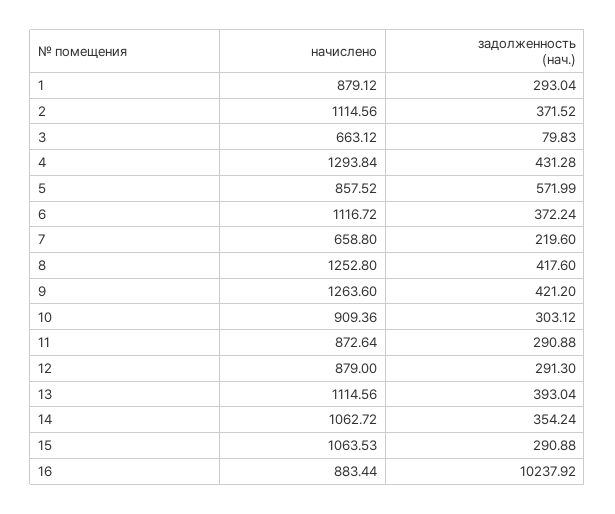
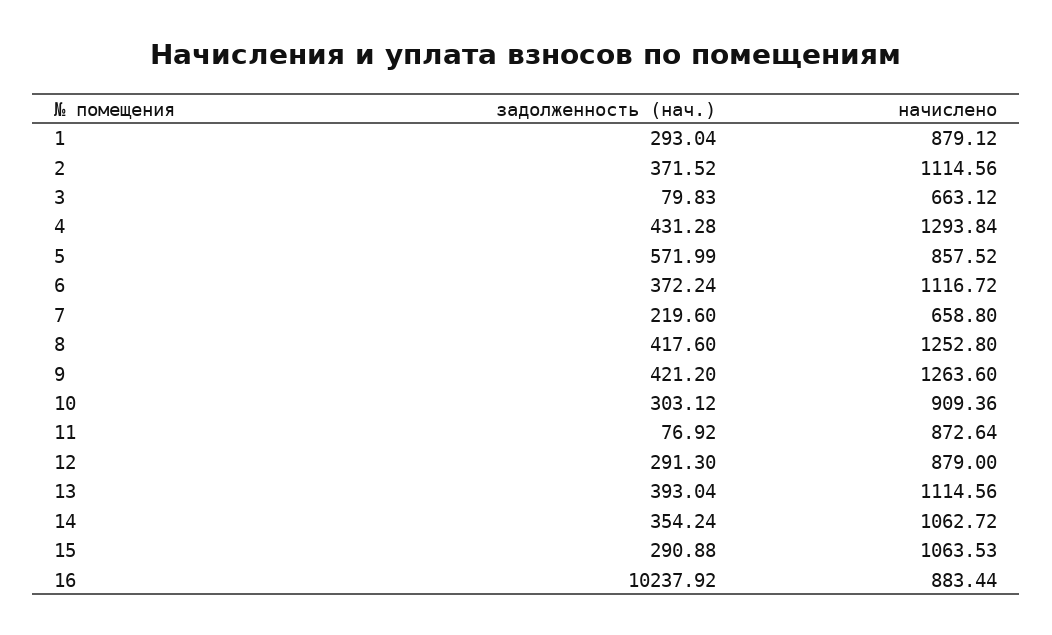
задолженность (нач.), 11: 290.88 -> 76.92

